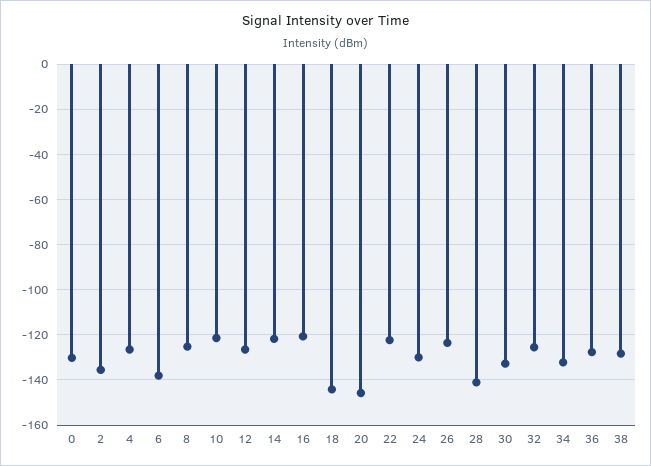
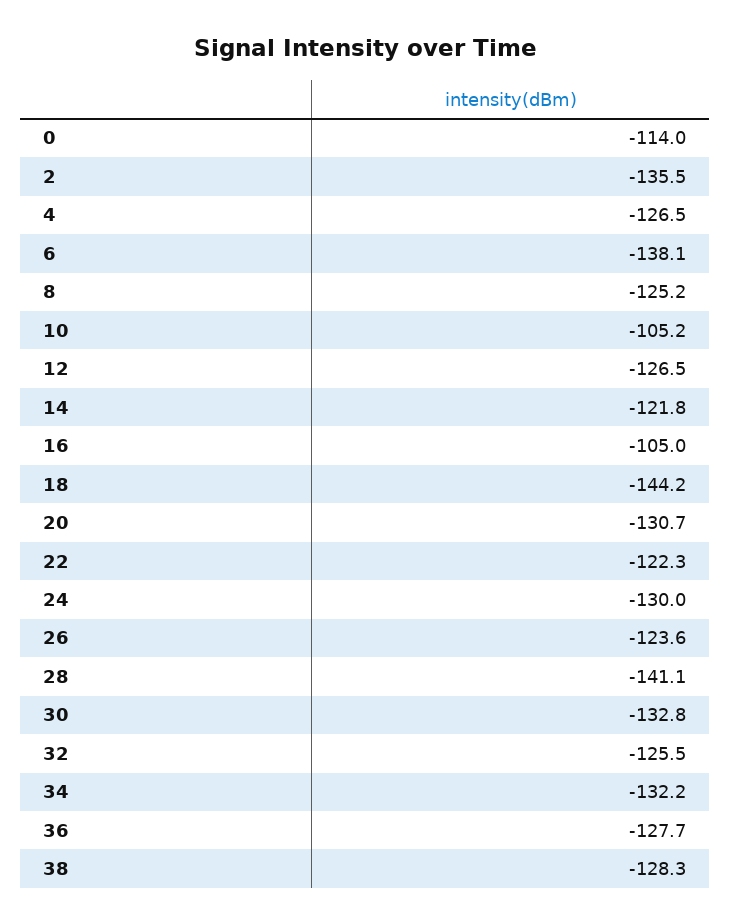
0: -130 -> -114
10: -120 -> -105.2
16: -120 -> -105
20: -145 -> -130.7

